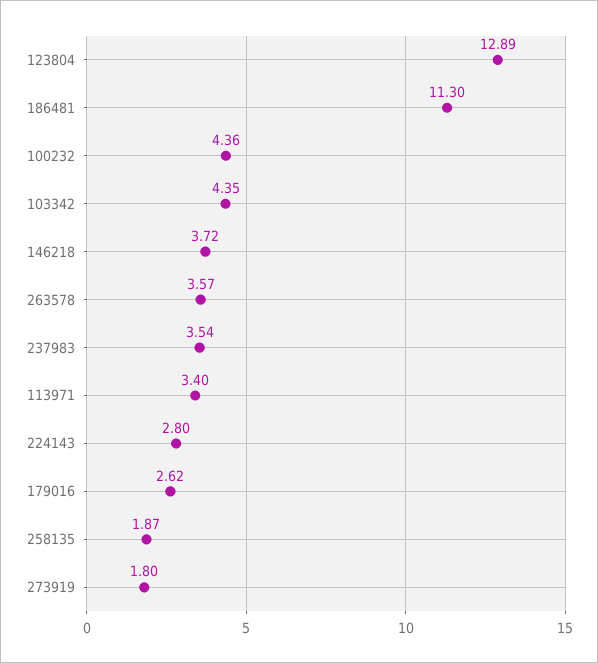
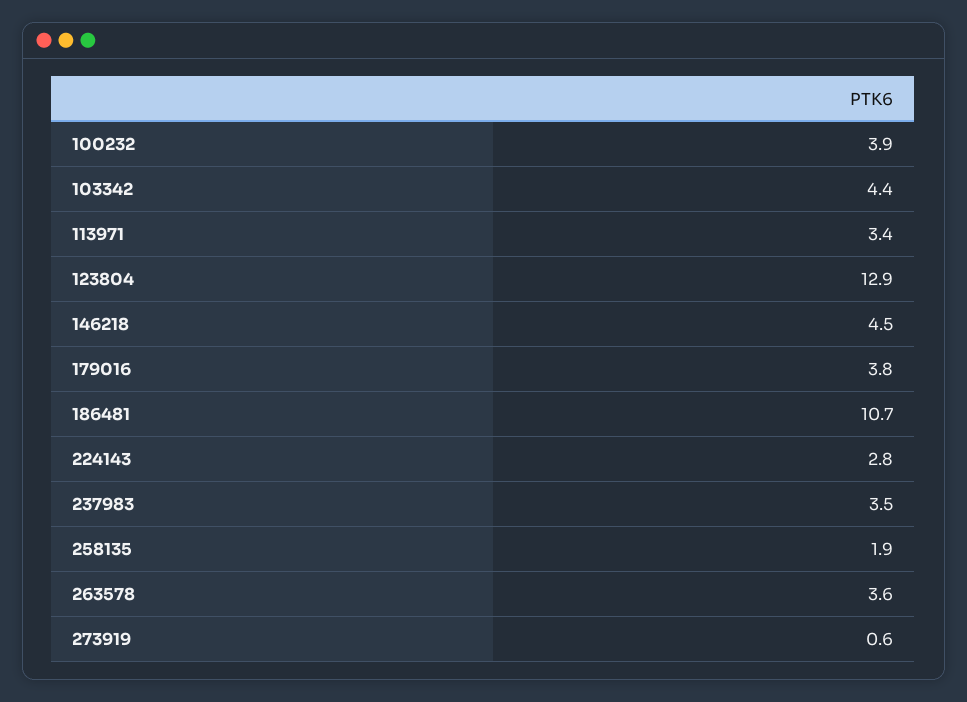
186481: 11.3 -> 10.7
100232: 4.36 -> 3.9
146218: 3.72 -> 4.5
179016: 2.62 -> 3.8
273919: 1.8 -> 0.6

